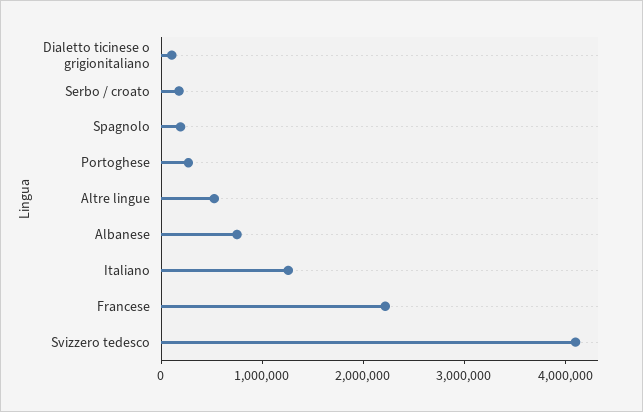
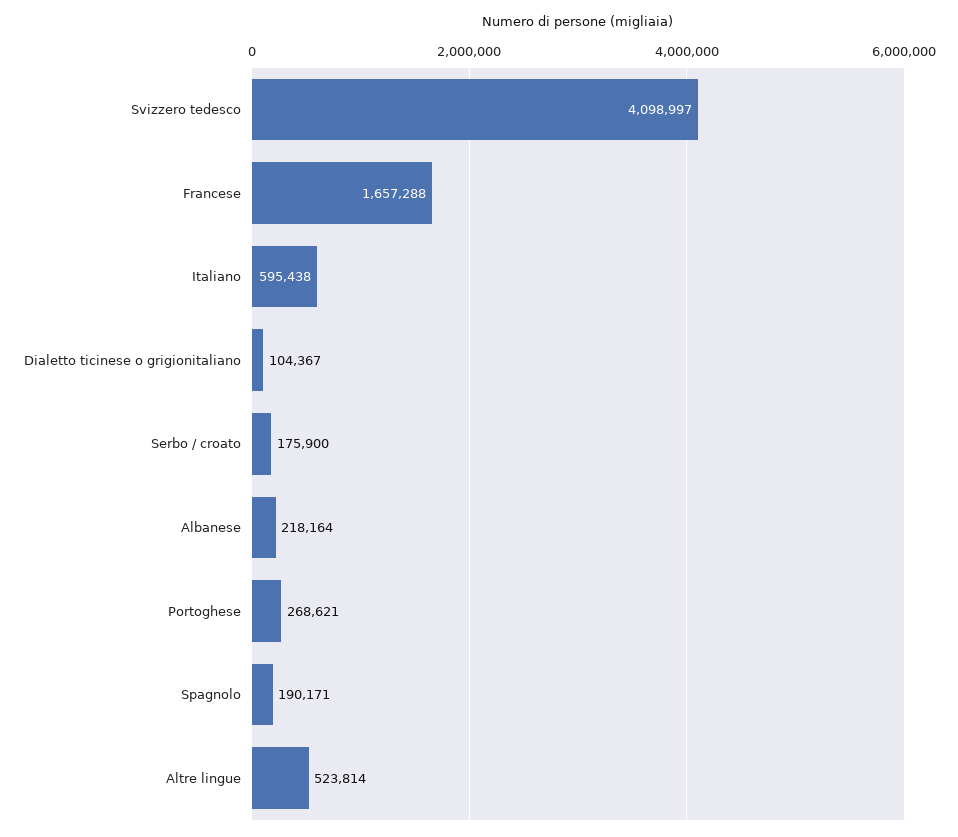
Albanese: 800000 -> 218164
Italiano: 1200000 -> 595438
Francese: 2200000 -> 1657288

